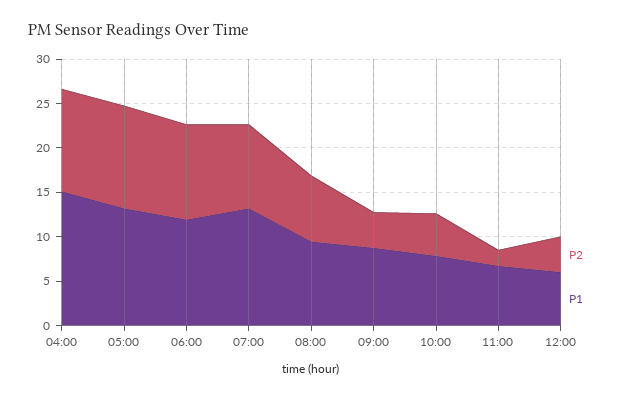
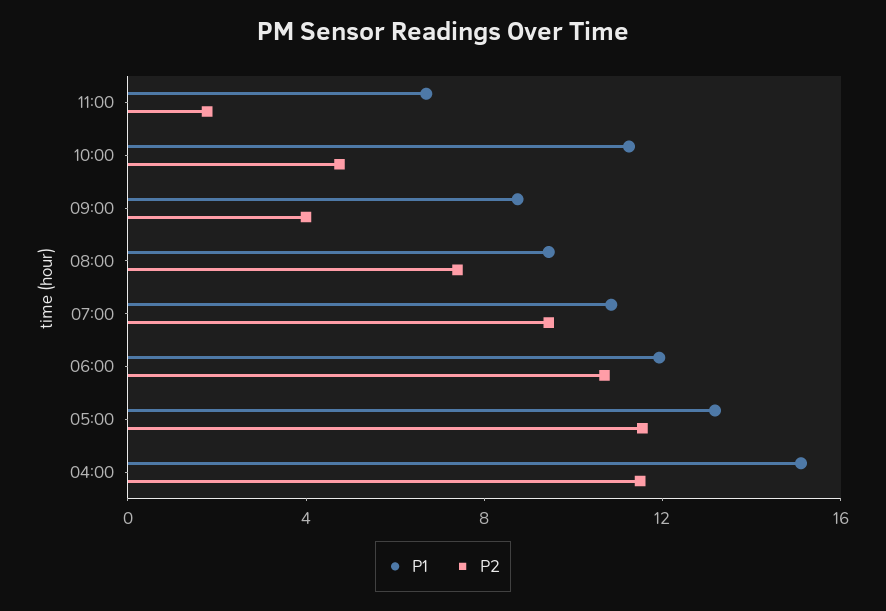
P1, 07:00: 13 -> 11
P1, 10:00: 8 -> 11
P2, 12:00: 4 -> none
P1, 12:00: 6 -> none

